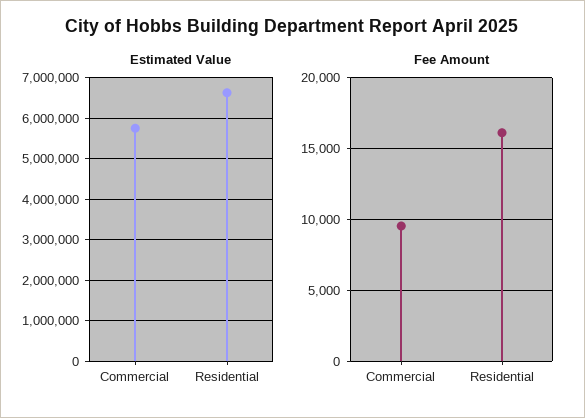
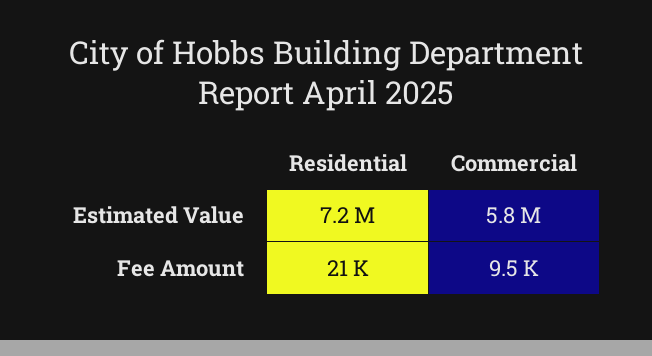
Estimated Value, Residential: 6600000 -> 7200000
Fee Amount, Residential: 16000 -> 21000

